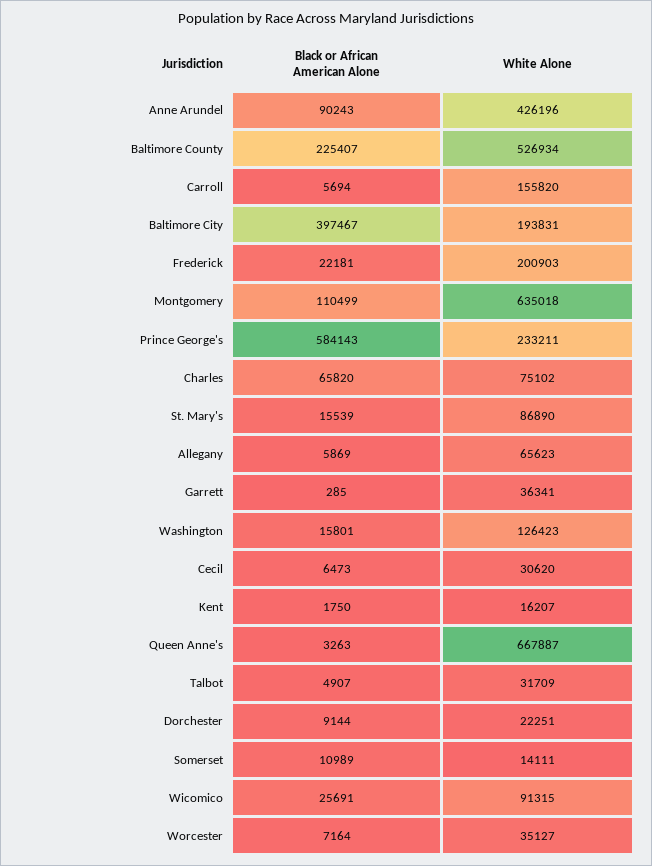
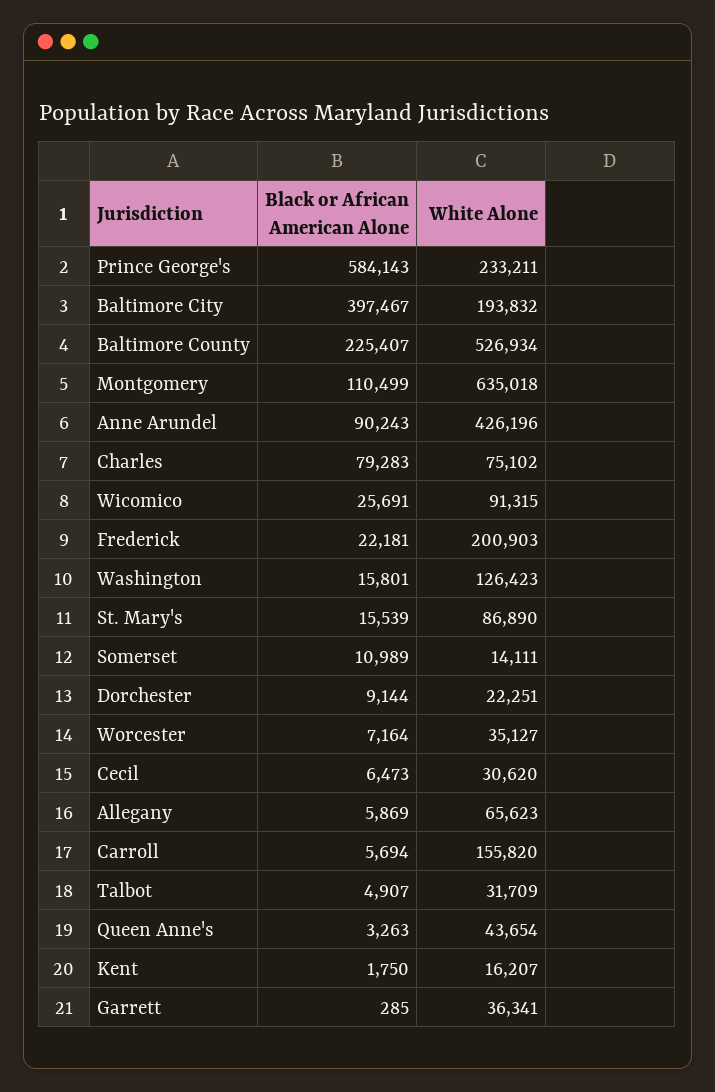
White Alone, Baltimore City: 193831 -> 193832
Black or African American Alone, Charles: 65820 -> 79283
White Alone, Queen Anne's: 667887 -> 43654

